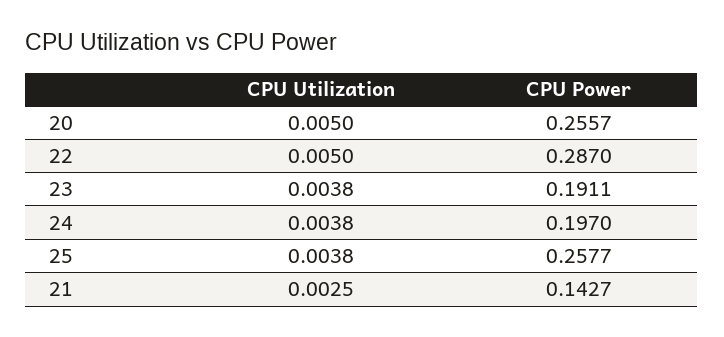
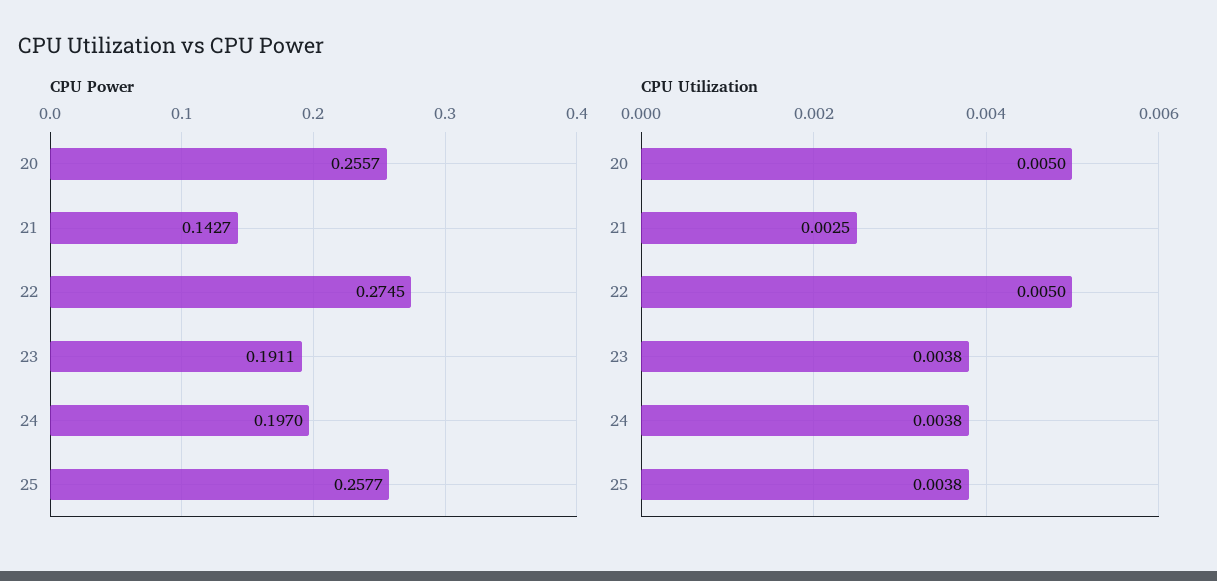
CPU Power, 22: 0.287 -> 0.2745

